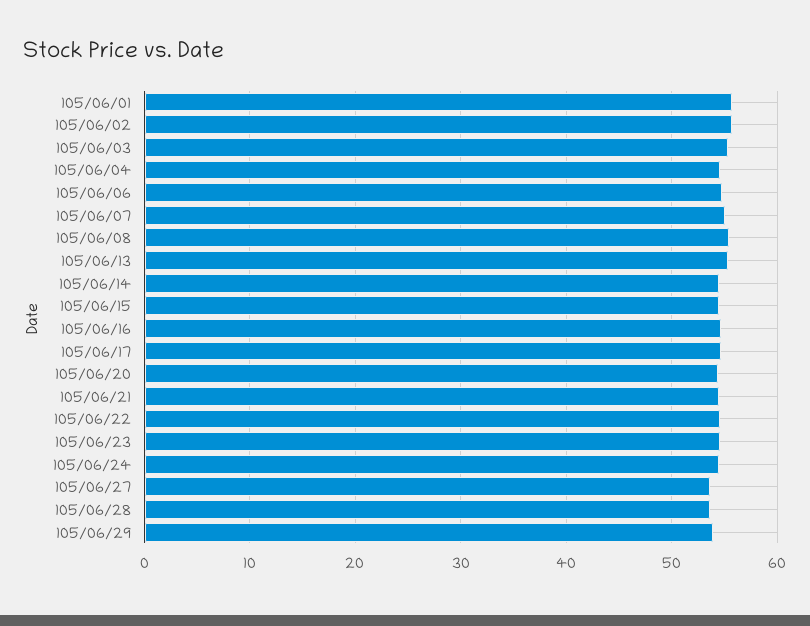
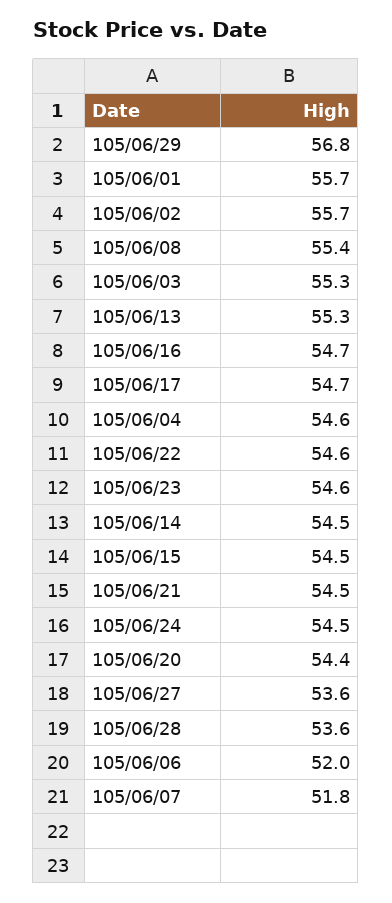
105/06/06: 55 -> 52
105/06/07: 55 -> 51.8
105/06/29: 54 -> 56.8

